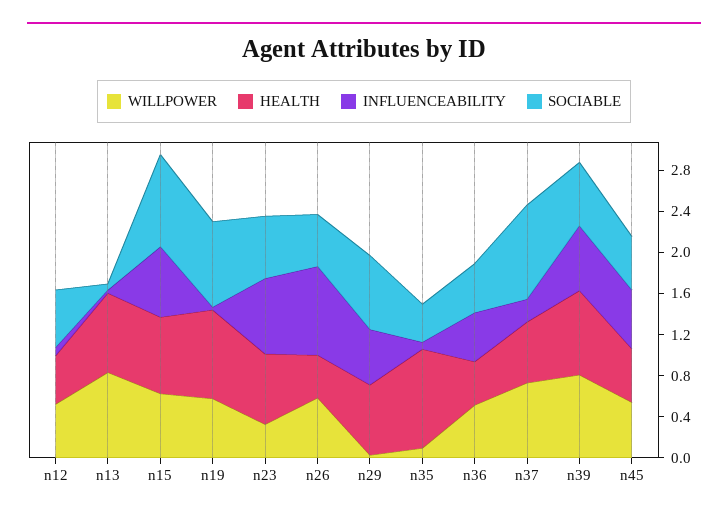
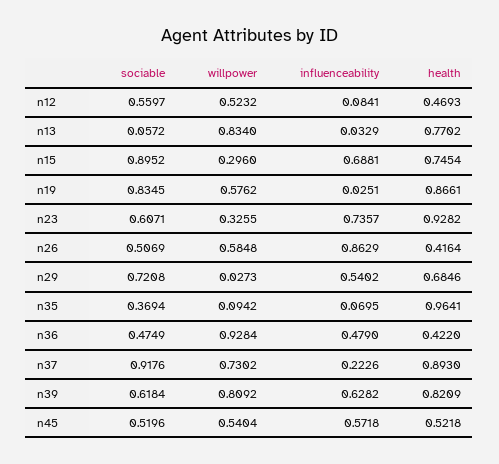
WILLPOWER, n15: 0.6 -> 0.296
HEALTH, n23: 0.7 -> 0.9282
WILLPOWER, n36: 0.5 -> 0.9284
HEALTH, n37: 0.6 -> 0.893

